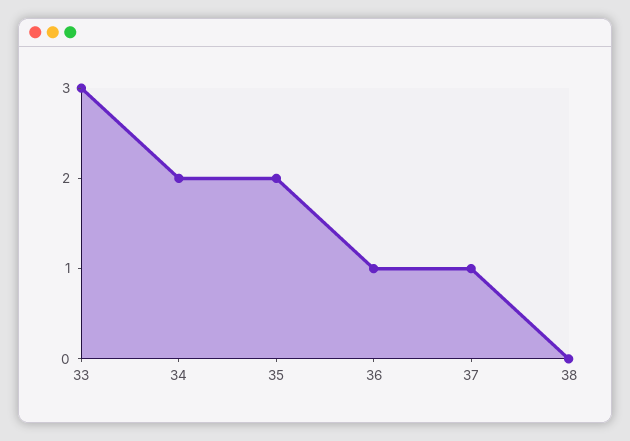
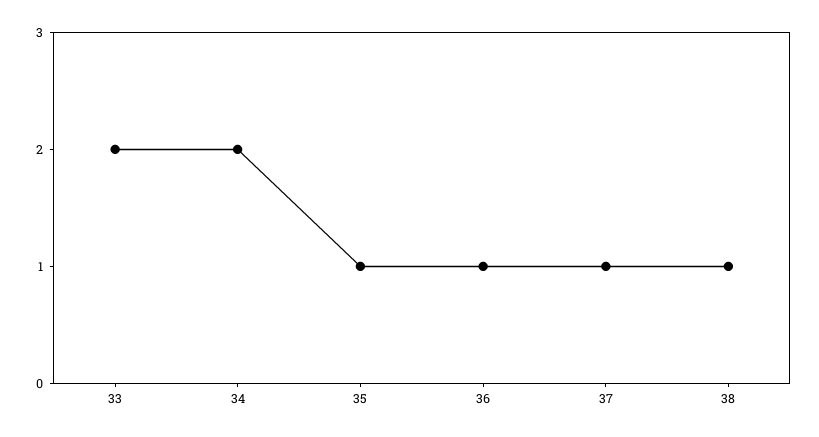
33: 3 -> 2
35: 2 -> 1
38: 0 -> 1

